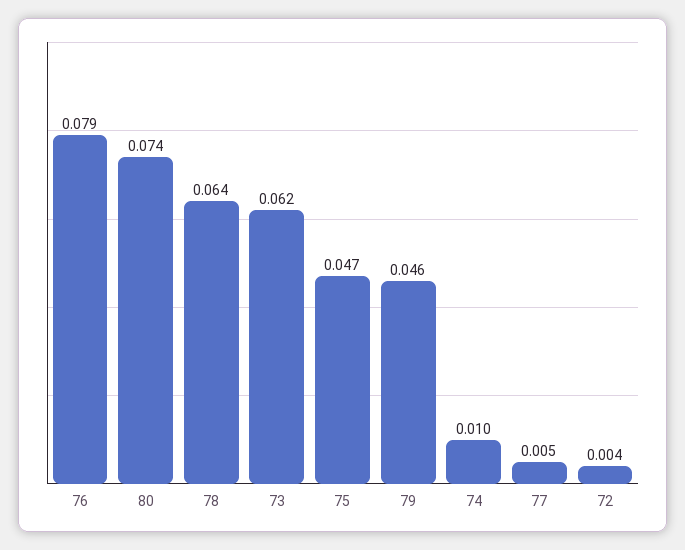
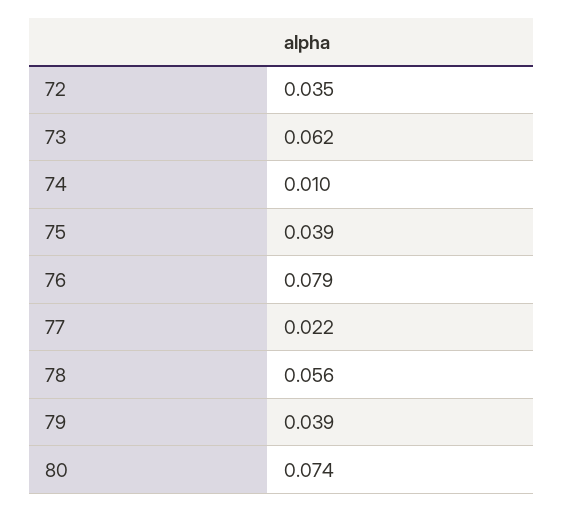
78: 0.064 -> 0.056
75: 0.047 -> 0.039
79: 0.046 -> 0.039
77: 0.005 -> 0.022
72: 0.004 -> 0.035

